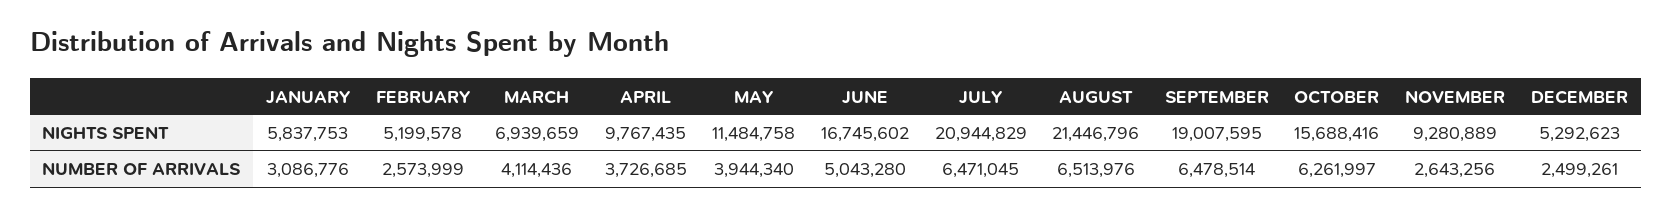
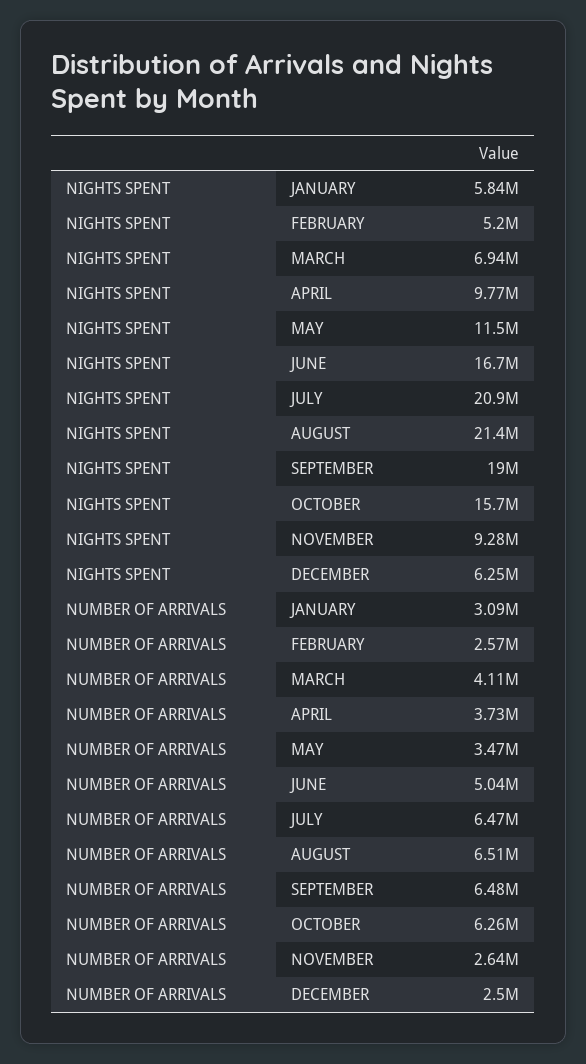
DECEMBER, NIGHTS SPENT: 5292623 -> 6250000
MAY, NUMBER OF ARRIVALS: 3944340 -> 3470000

